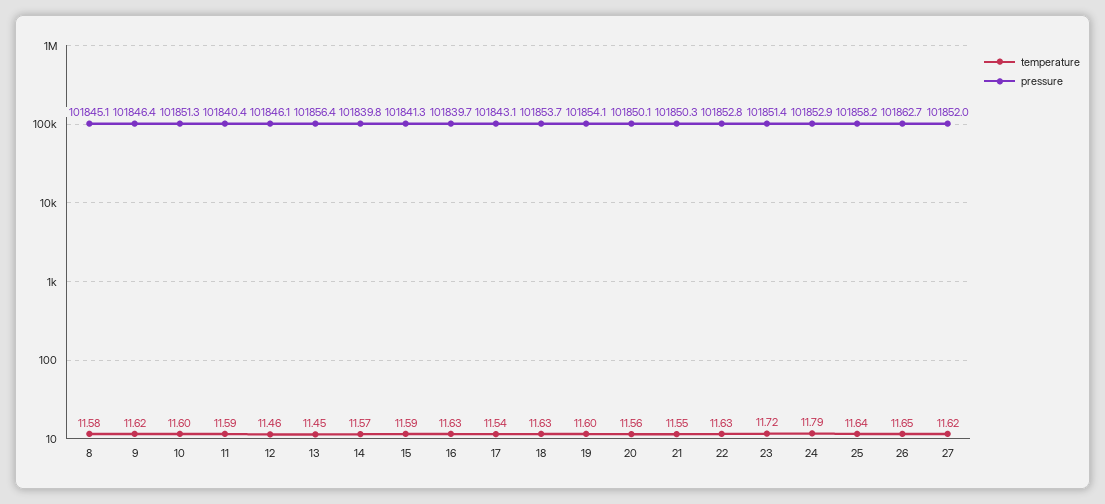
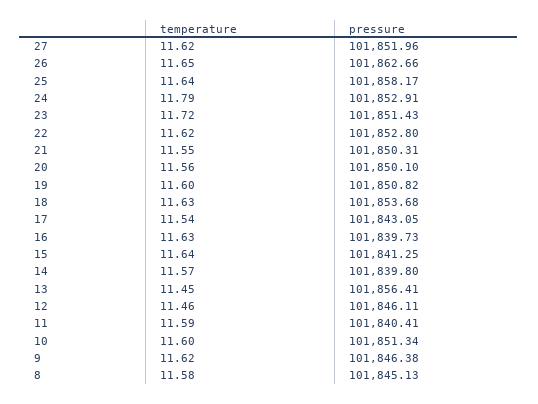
temperature, 15: 11.59 -> 11.64
pressure, 19: 101854.1 -> 101850.82
temperature, 22: 11.63 -> 11.62

